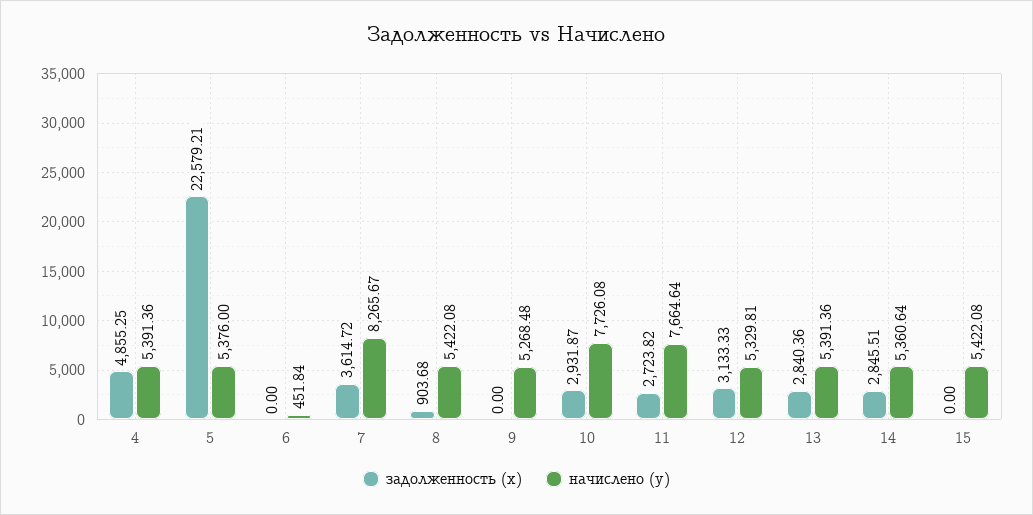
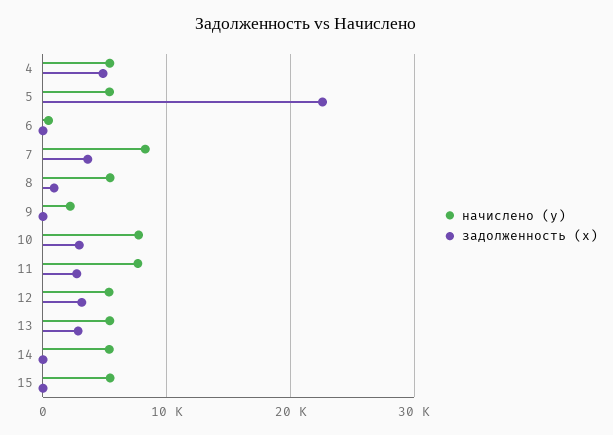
начислено (y), 9: 5268.48 -> 2000
задолженность (x), 14: 2845.51 -> 0

